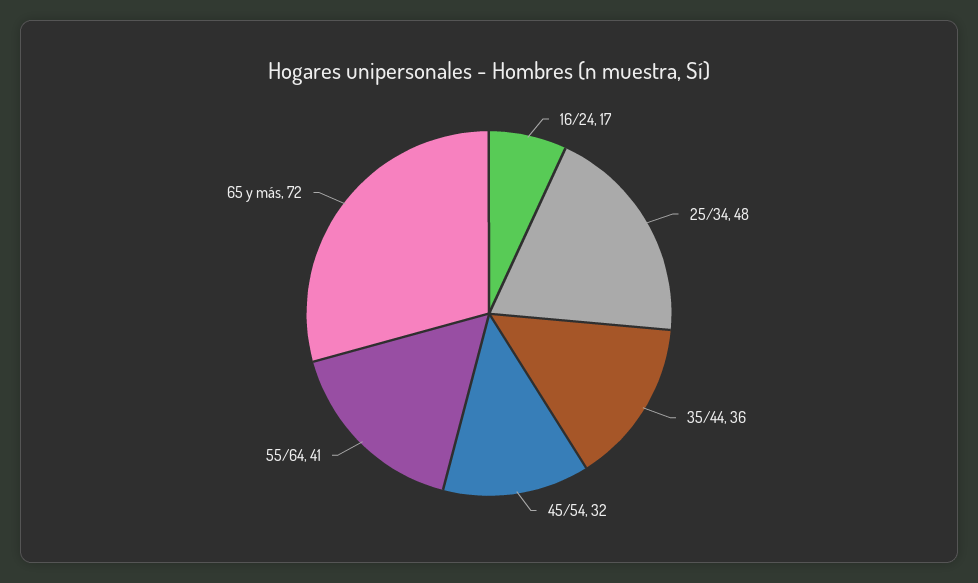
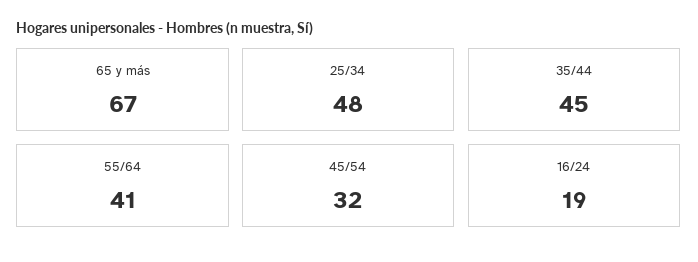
16/24: 17 -> 19
35/44: 36 -> 45
65 y más: 72 -> 67

